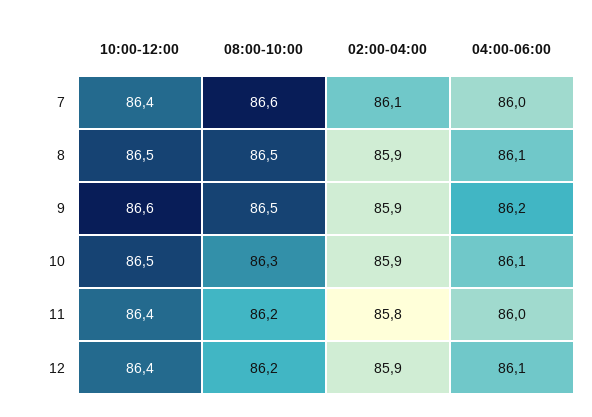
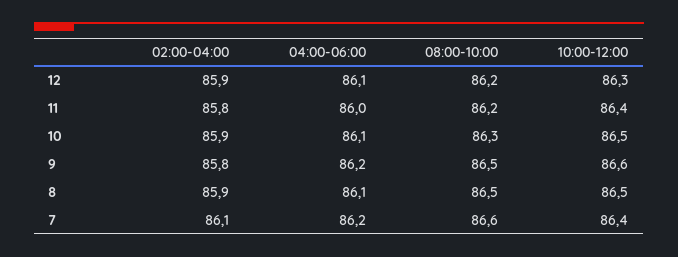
04:00-06:00, 7: 86 -> 86.2
02:00-04:00, 9: 85.9 -> 85.8
10:00-12:00, 12: 86.4 -> 86.3

